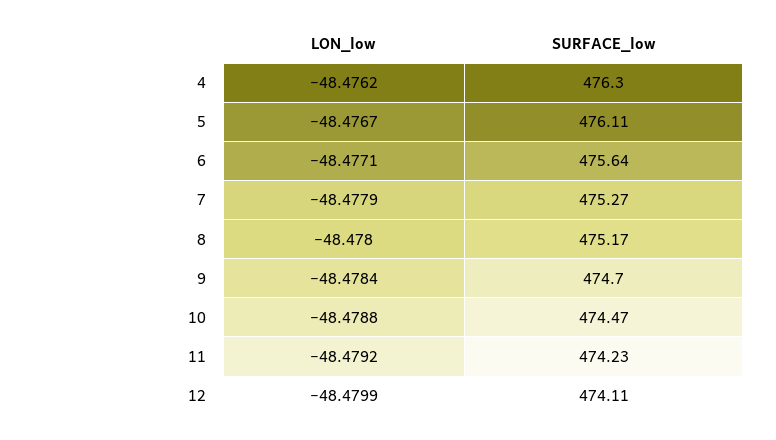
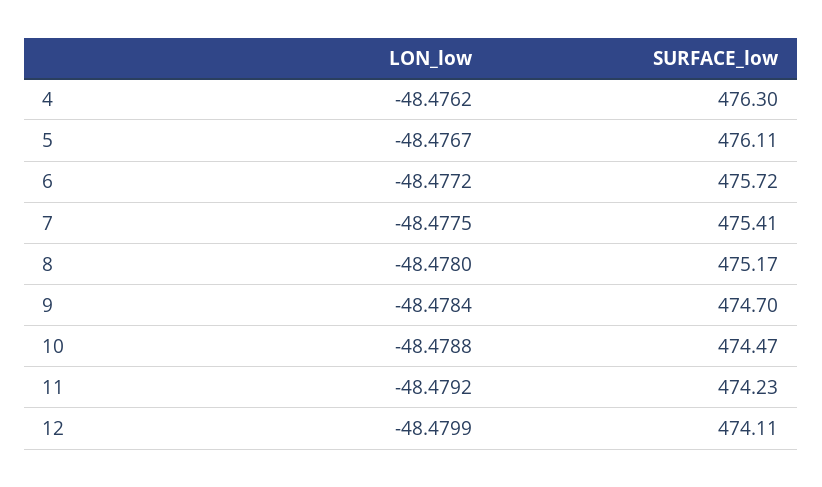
LON_low, 6: -48.4771 -> -48.4772
SURFACE_low, 6: 475.64 -> 475.72
LON_low, 7: -48.4779 -> -48.4775
SURFACE_low, 7: 475.27 -> 475.41

